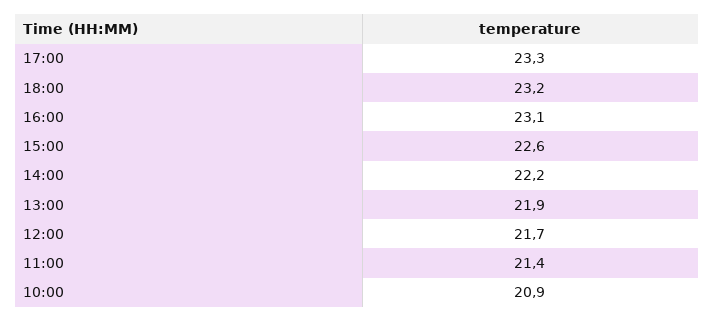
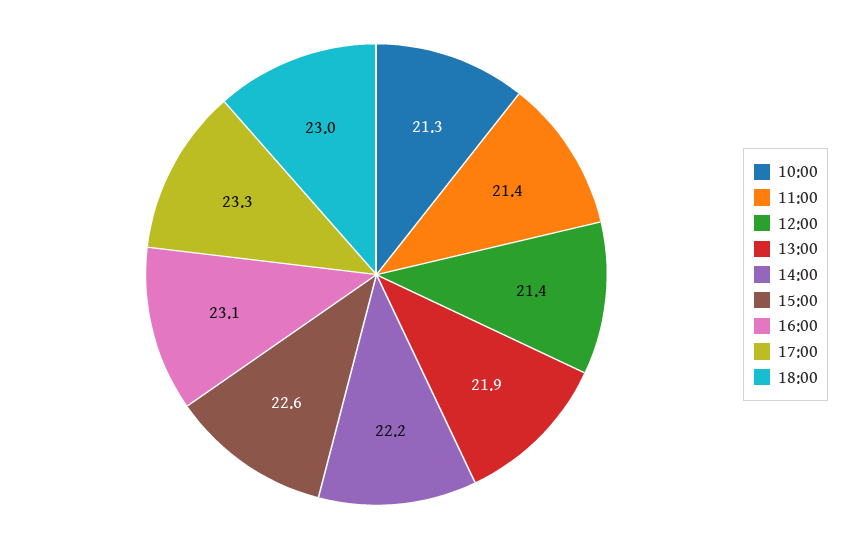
18:00: 23.2 -> 23
12:00: 21.7 -> 21.4
10:00: 20.9 -> 21.3

